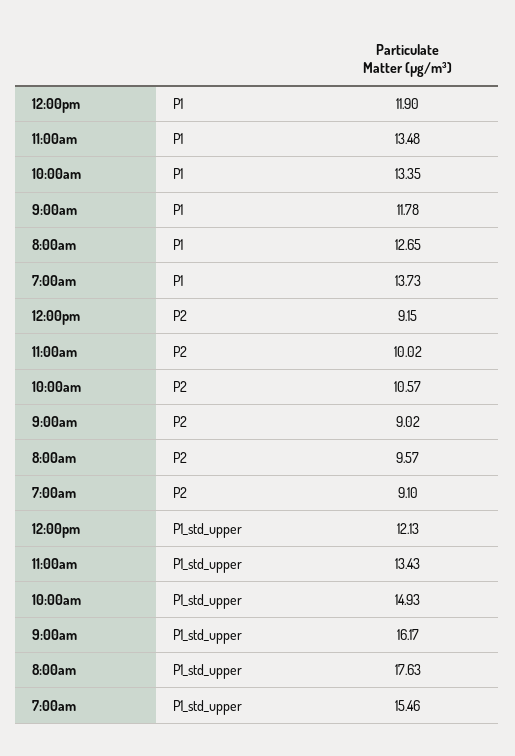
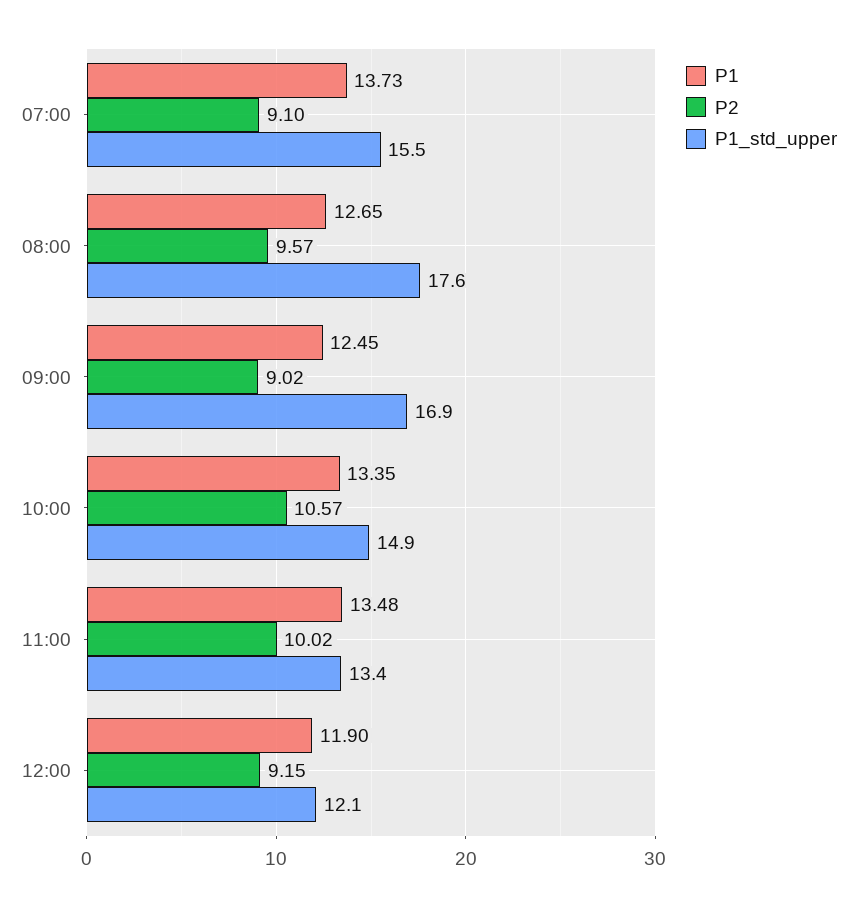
P1, 9:00am: 11.78 -> 12.45
P1_std_upper, 9:00am: 16.17 -> 16.9

